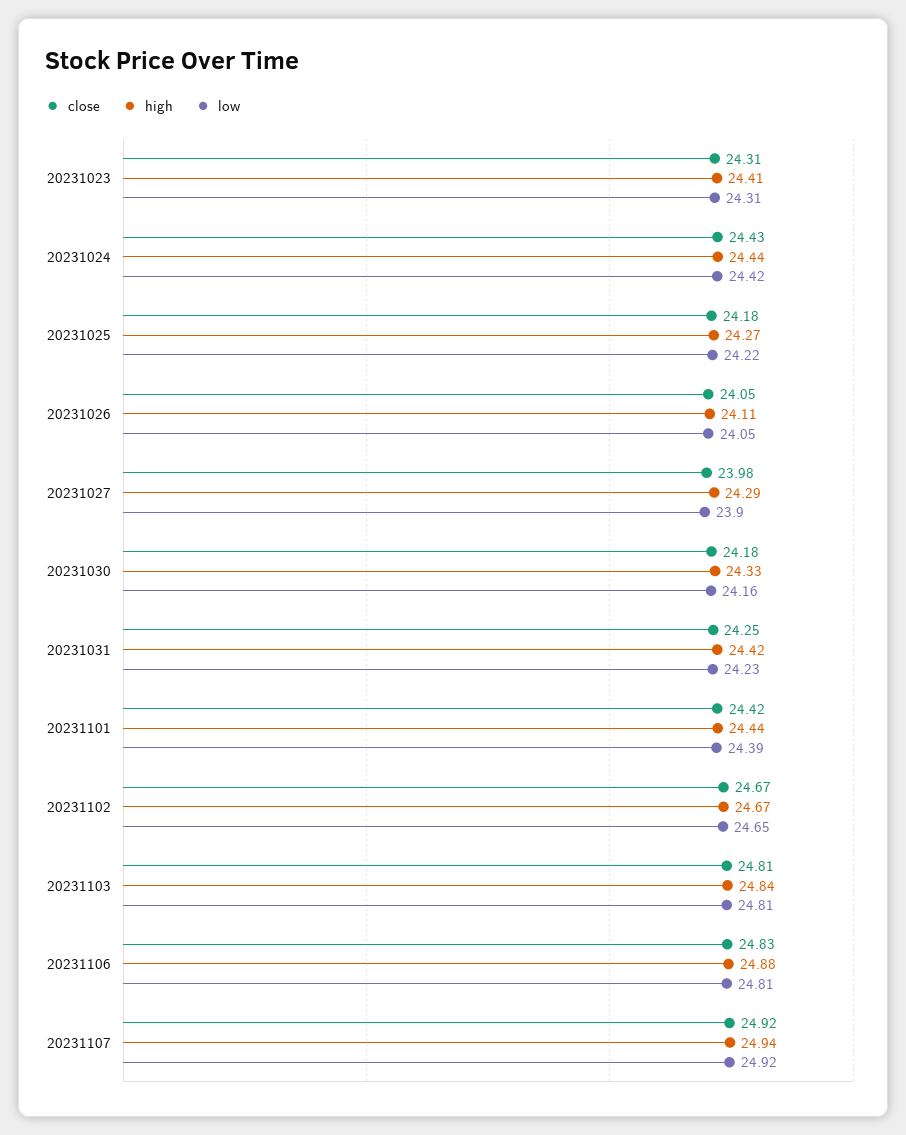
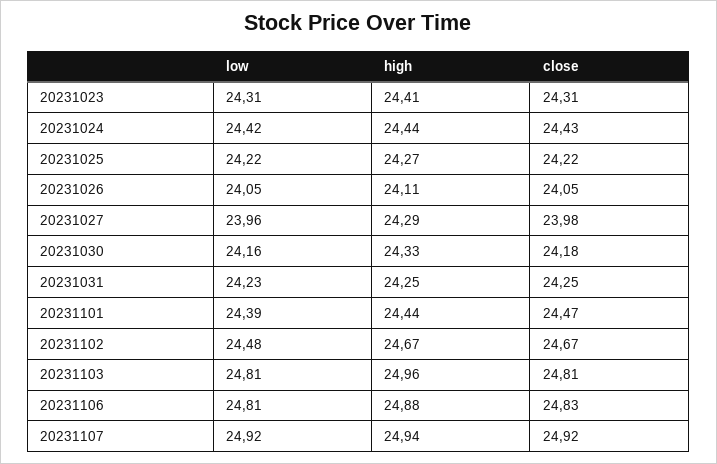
close, 20231025: 24.18 -> 24.22
low, 20231027: 23.9 -> 23.96
high, 20231031: 24.42 -> 24.25
close, 20231101: 24.42 -> 24.47
low, 20231102: 24.65 -> 24.48
high, 20231103: 24.84 -> 24.96

